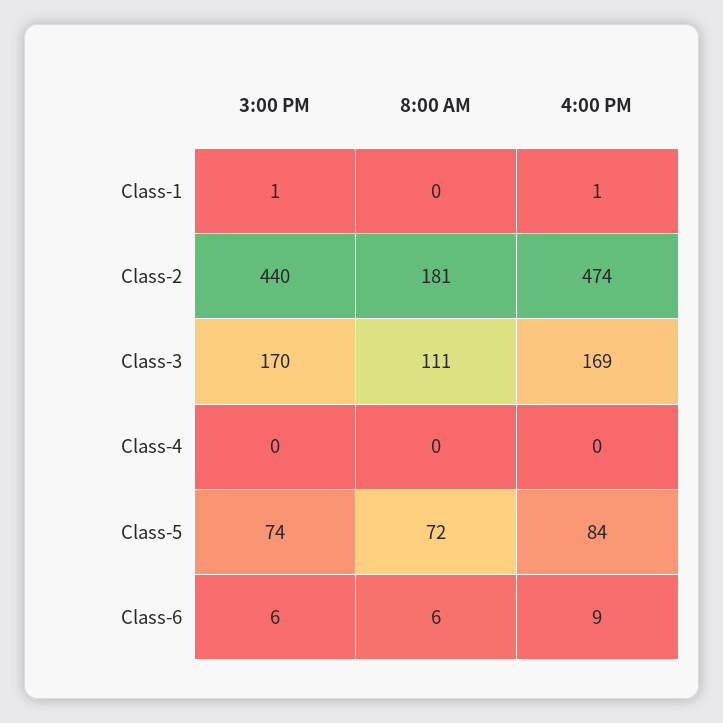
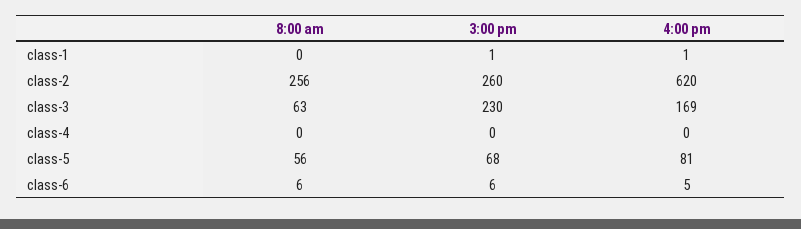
3:00 PM, Class-2: 440 -> 260
8:00 AM, Class-2: 181 -> 256
4:00 PM, Class-2: 474 -> 620
3:00 PM, Class-3: 170 -> 230
8:00 AM, Class-3: 111 -> 63
3:00 PM, Class-5: 74 -> 68
8:00 AM, Class-5: 72 -> 56
4:00 PM, Class-5: 84 -> 81
4:00 PM, Class-6: 9 -> 5

